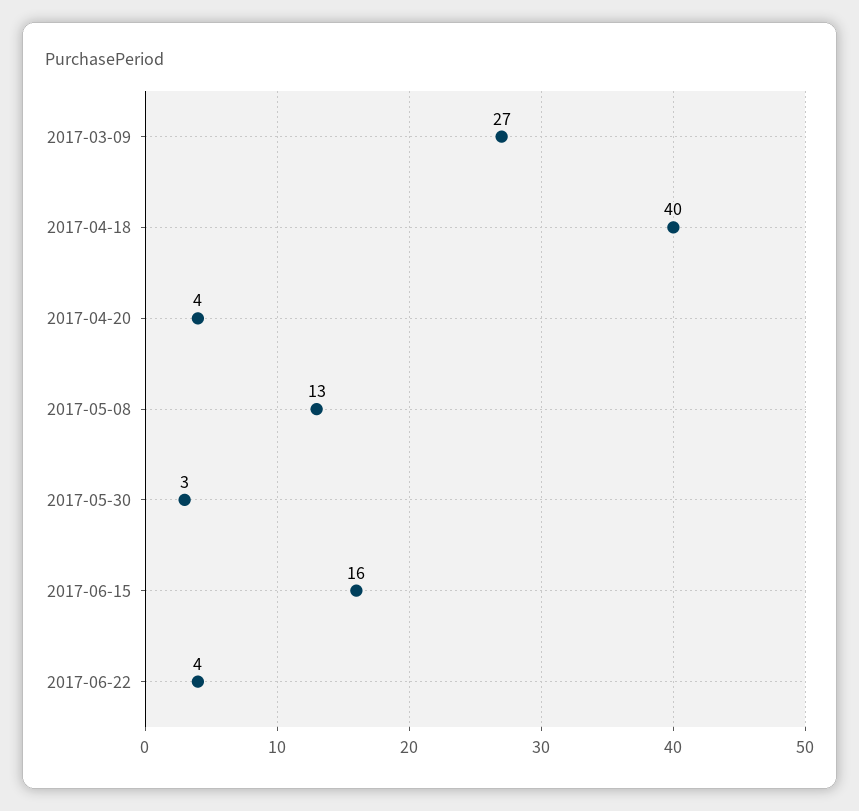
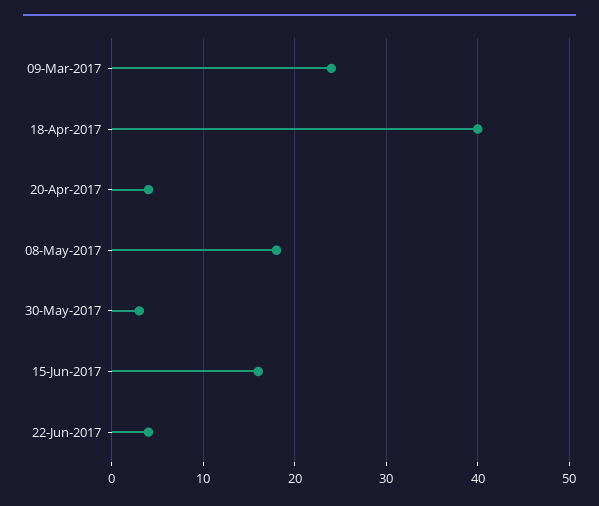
2017-03-09: 27 -> 24
2017-05-08: 13 -> 18

